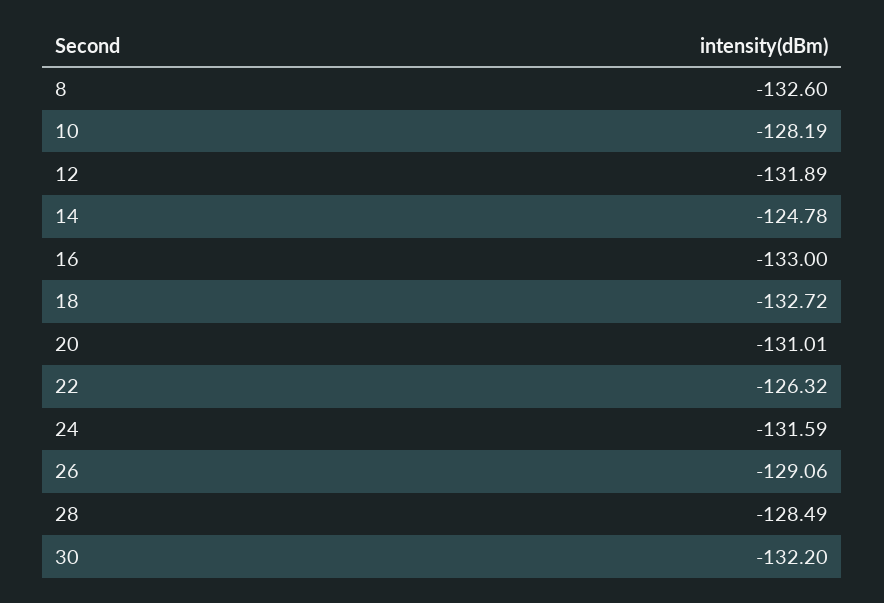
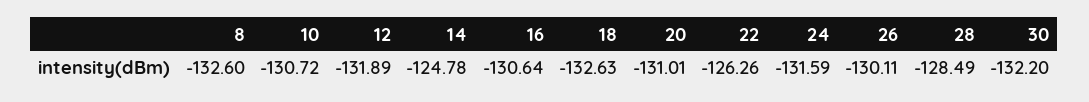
10: -128.19 -> -130.72
16: -133 -> -130.64
18: -132.72 -> -132.63
22: -126.32 -> -126.26
26: -129.06 -> -130.11

